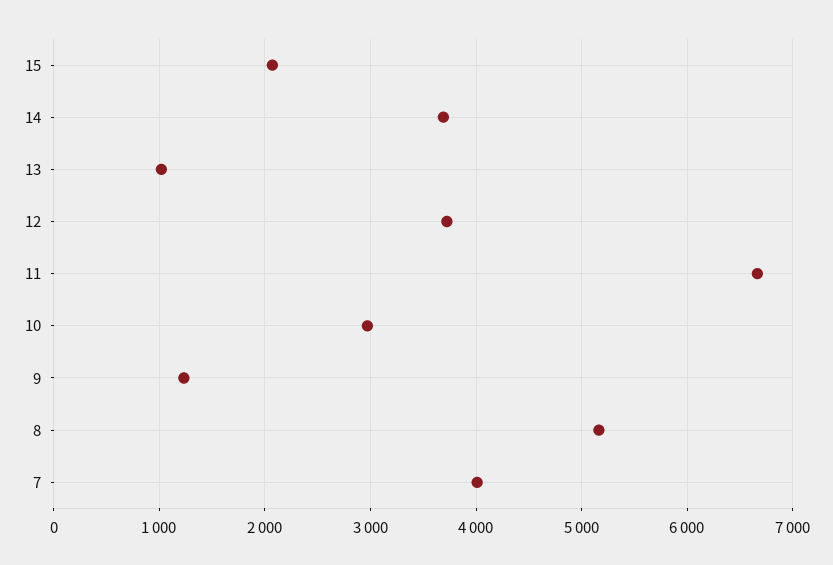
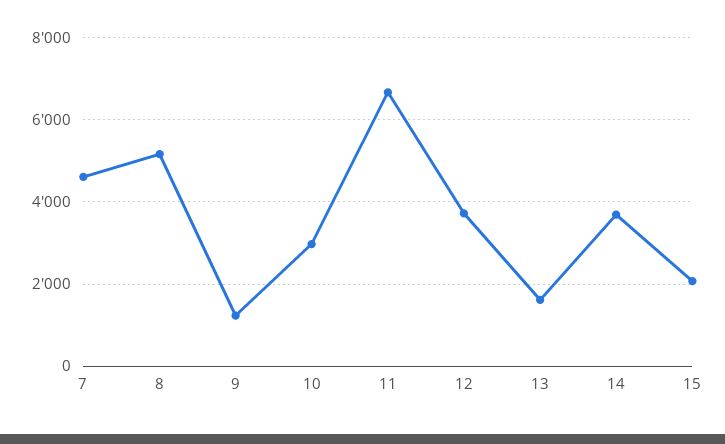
13: 1000 -> 1600
7: 4000 -> 4600

